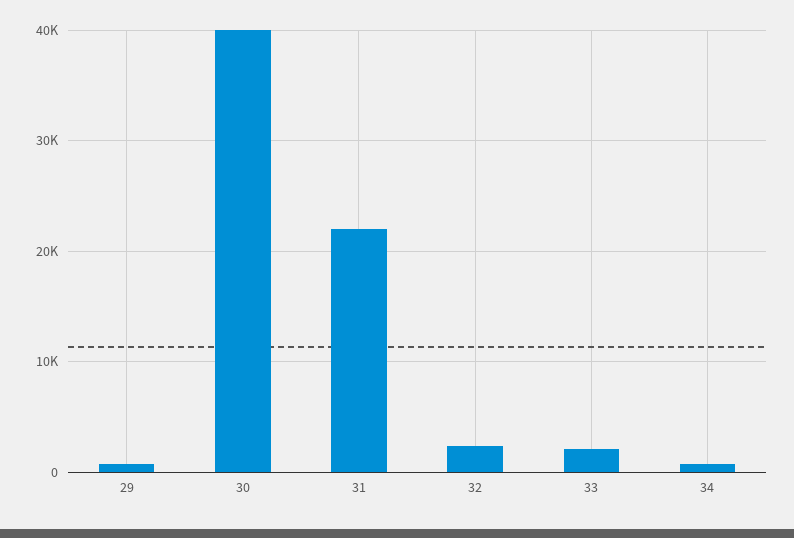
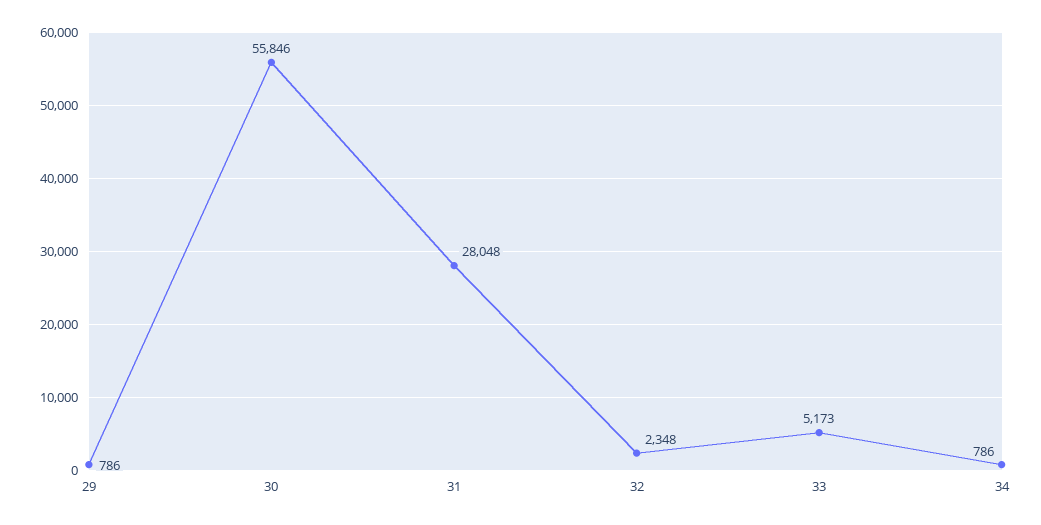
30: 40000 -> 55846
31: 22000 -> 28048
33: 2000 -> 5173

